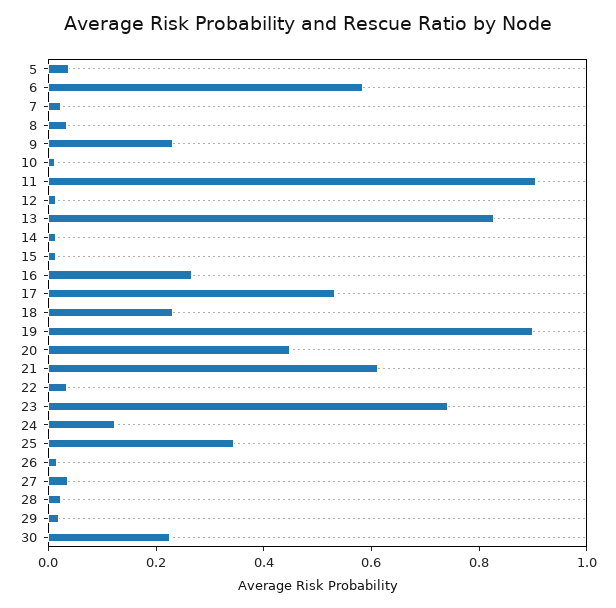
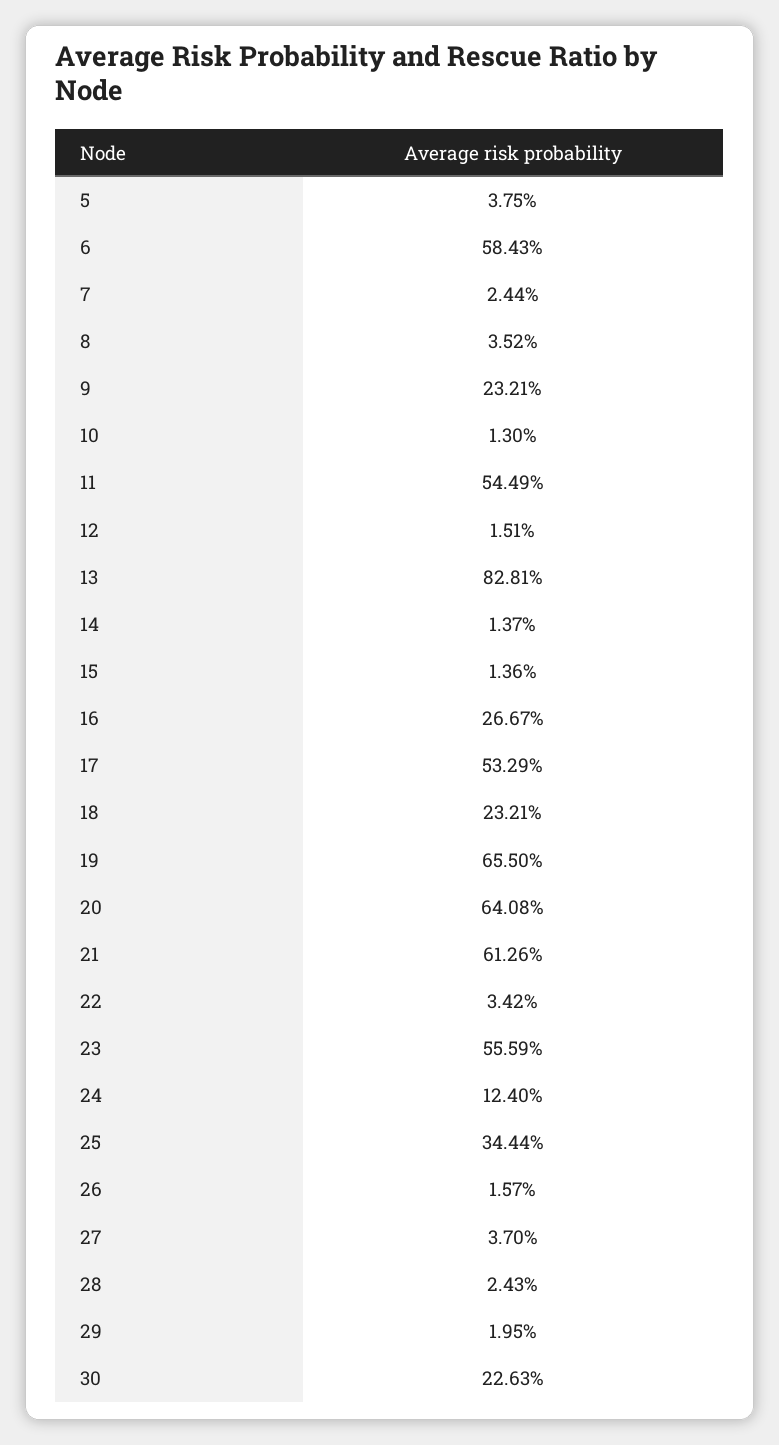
11: 0.9 -> 0.5449
19: 0.9 -> 0.655
20: 0.45 -> 0.6408
23: 0.75 -> 0.5559

